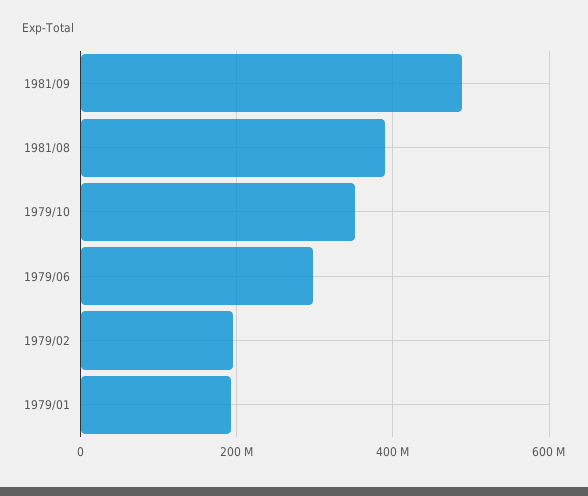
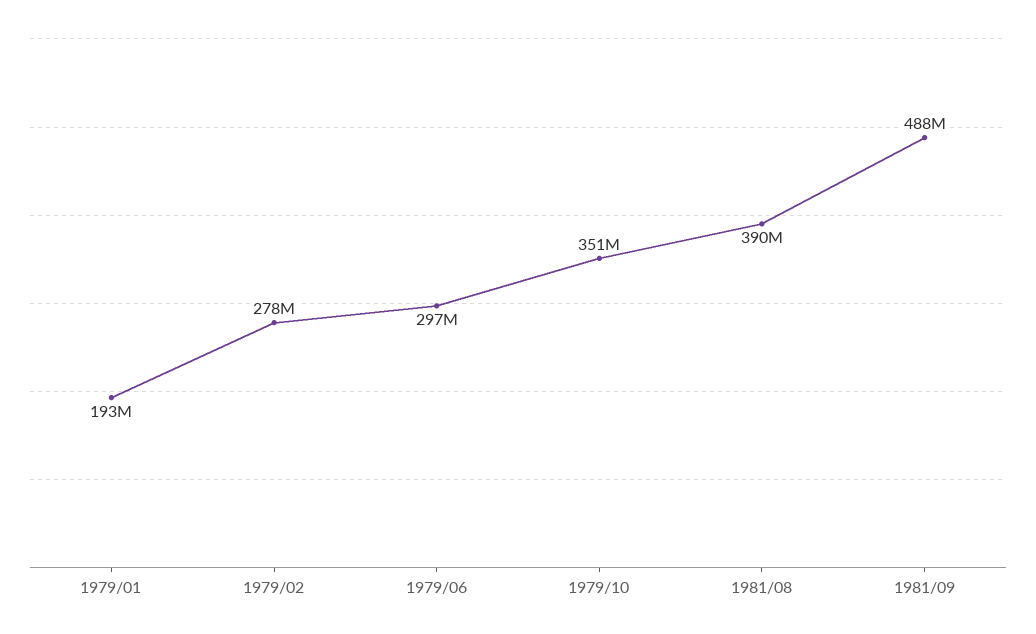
1979/02: 200000000 -> 278000000

